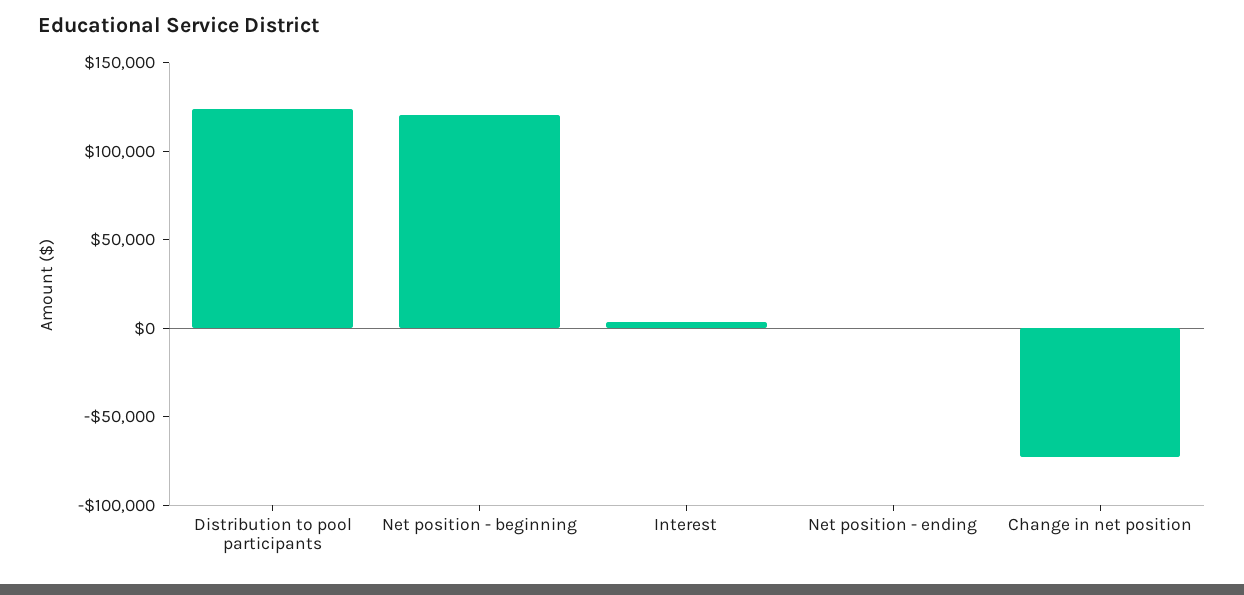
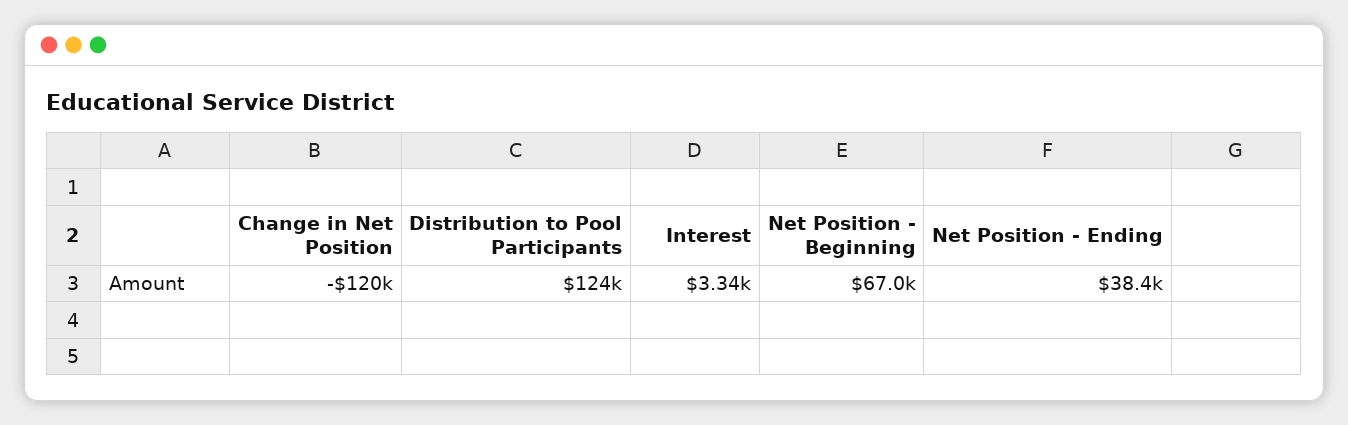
Net position - beginning: 120000 -> 67000
Net position - ending: 0 -> 38400
Change in net position: -70000 -> -120000

